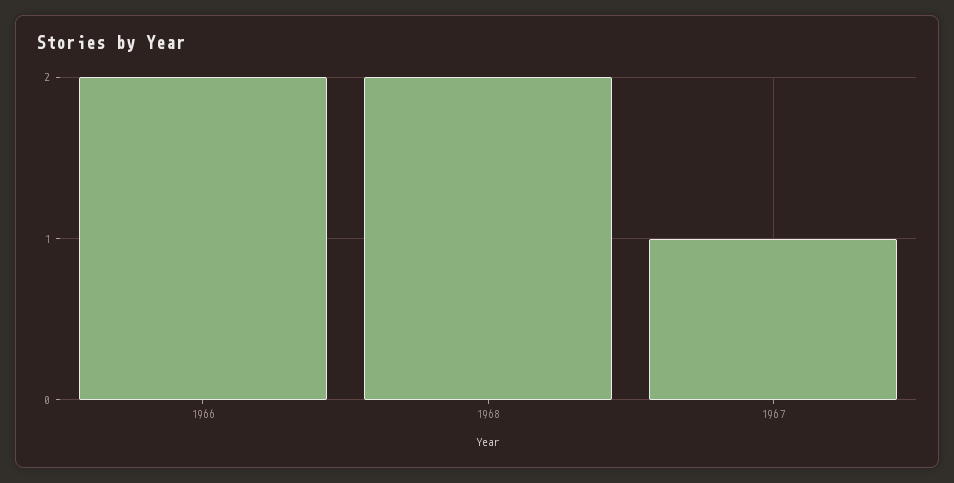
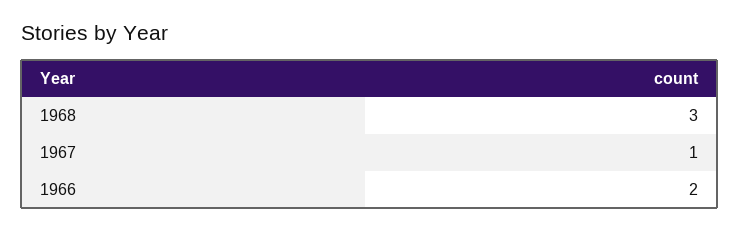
1968: 2 -> 3

